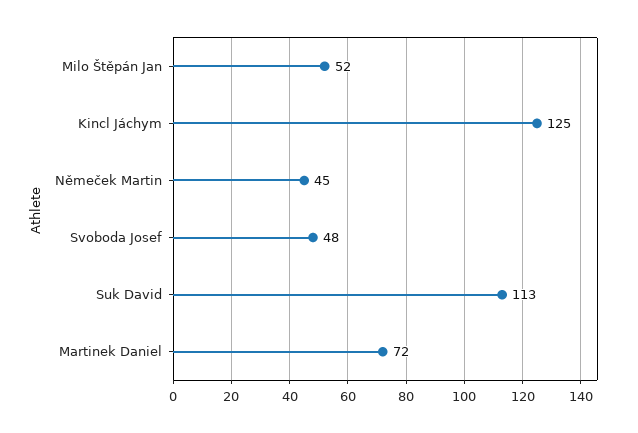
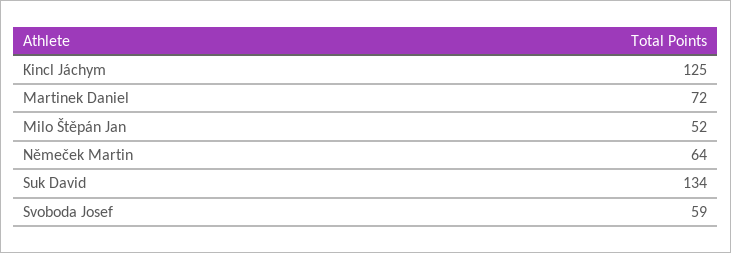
Němeček Martin: 45 -> 64
Svoboda Josef: 48 -> 59
Suk David: 113 -> 134

